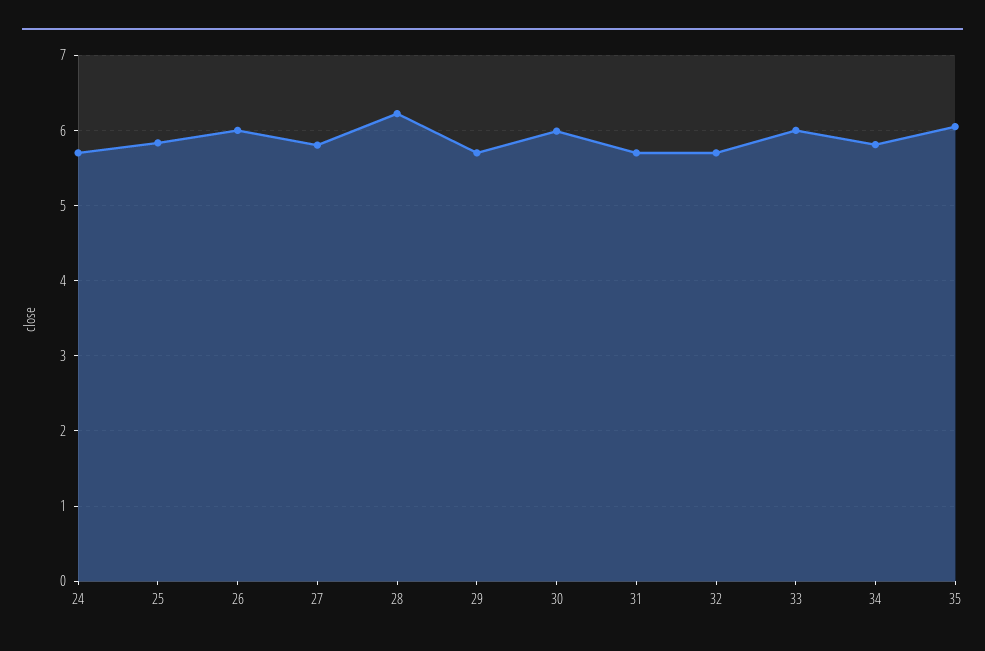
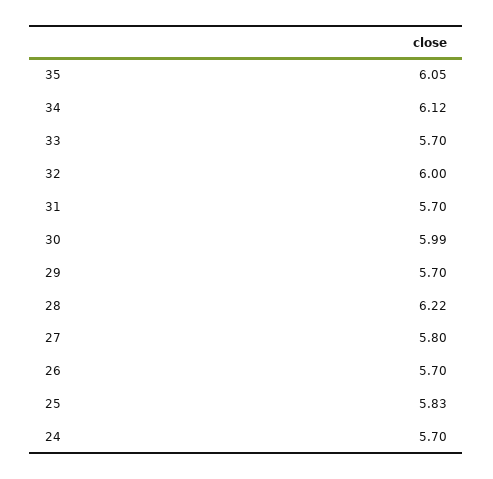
26: 6 -> 5.7
32: 5.7 -> 6
33: 6 -> 5.7
34: 5.8 -> 6.12

